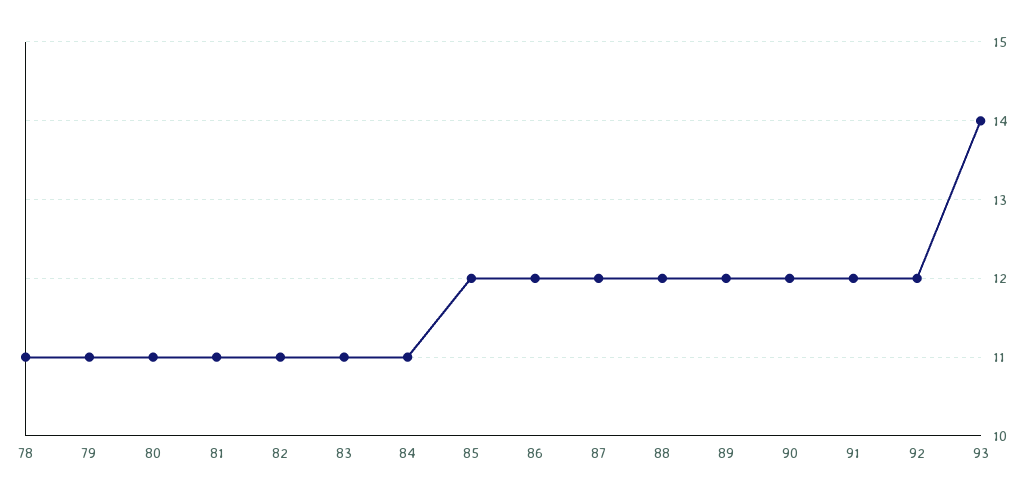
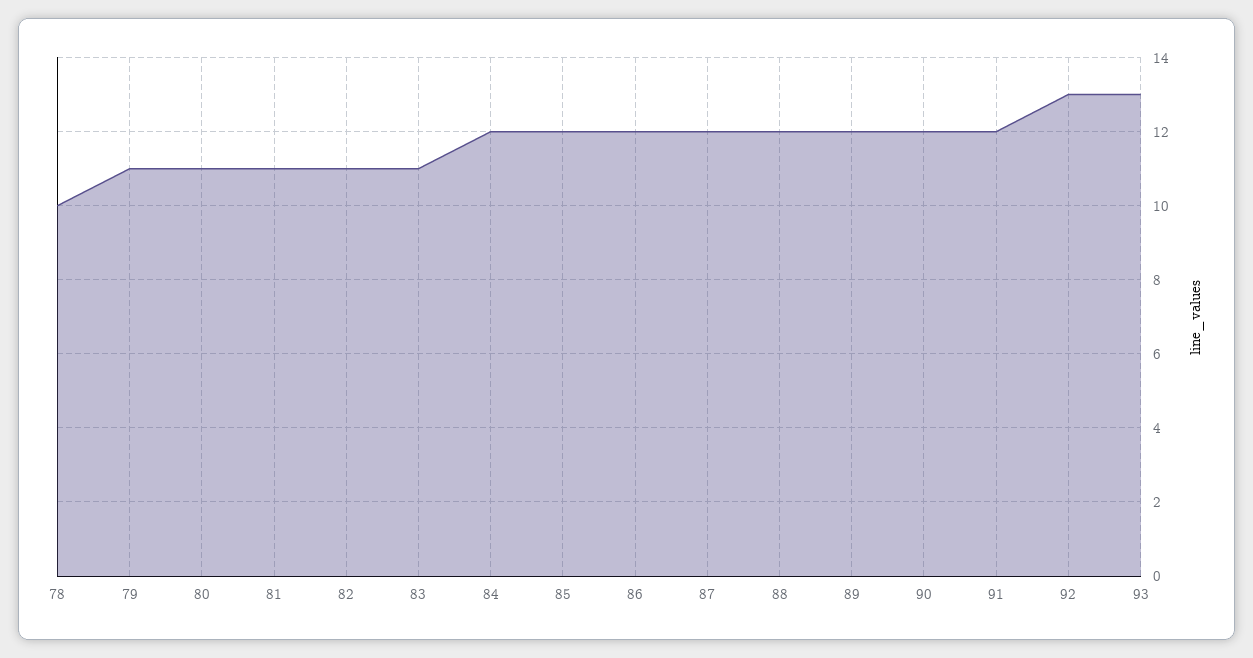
78: 11 -> 10
84: 11 -> 12
92: 12 -> 13
93: 14 -> 13

